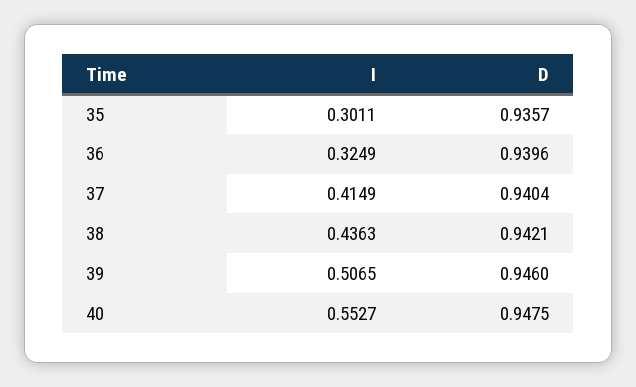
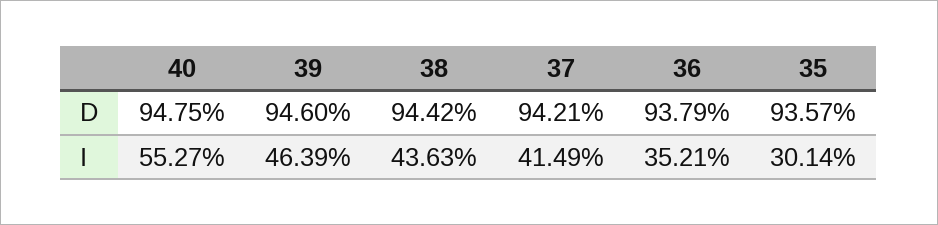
I, 35: 0.3011 -> 0.3014
I, 36: 0.3249 -> 0.3521
D, 36: 0.9396 -> 0.9379
D, 37: 0.9404 -> 0.9421
D, 38: 0.9421 -> 0.9442
I, 39: 0.5065 -> 0.4639

